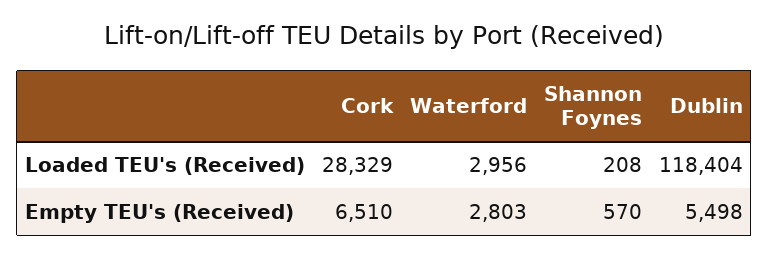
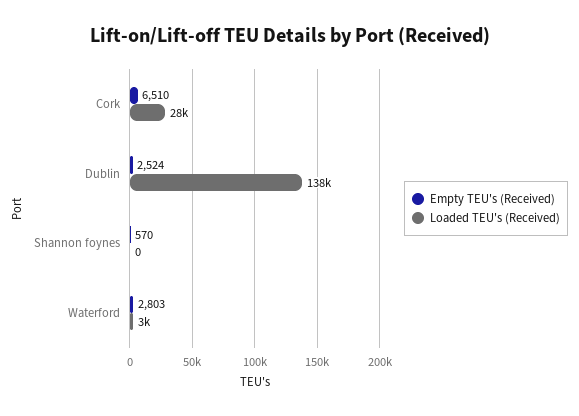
Loaded TEU's (Received), Shannon Foynes: 208 -> 0
Loaded TEU's (Received), Dublin: 118404 -> 138000
Empty TEU's (Received), Dublin: 5498 -> 2524

